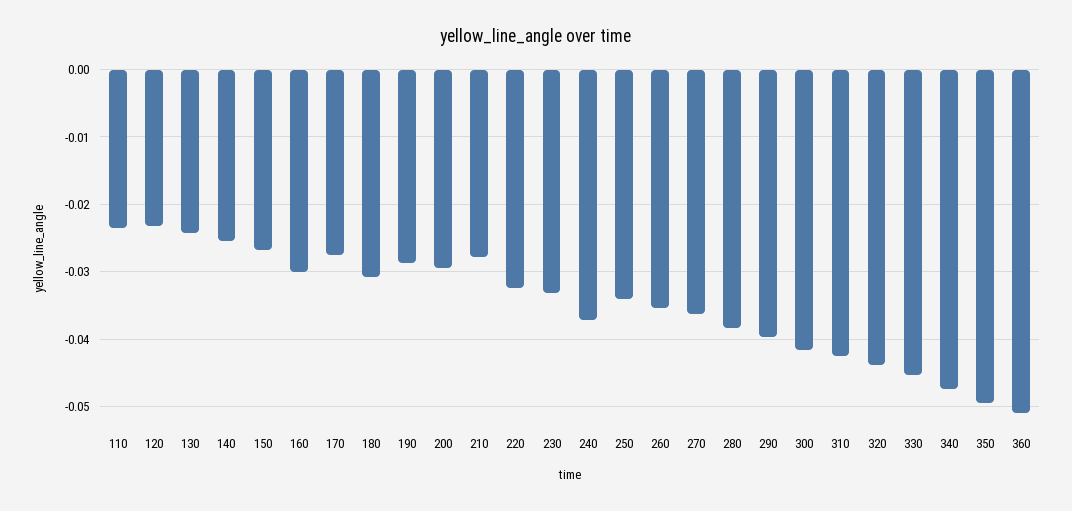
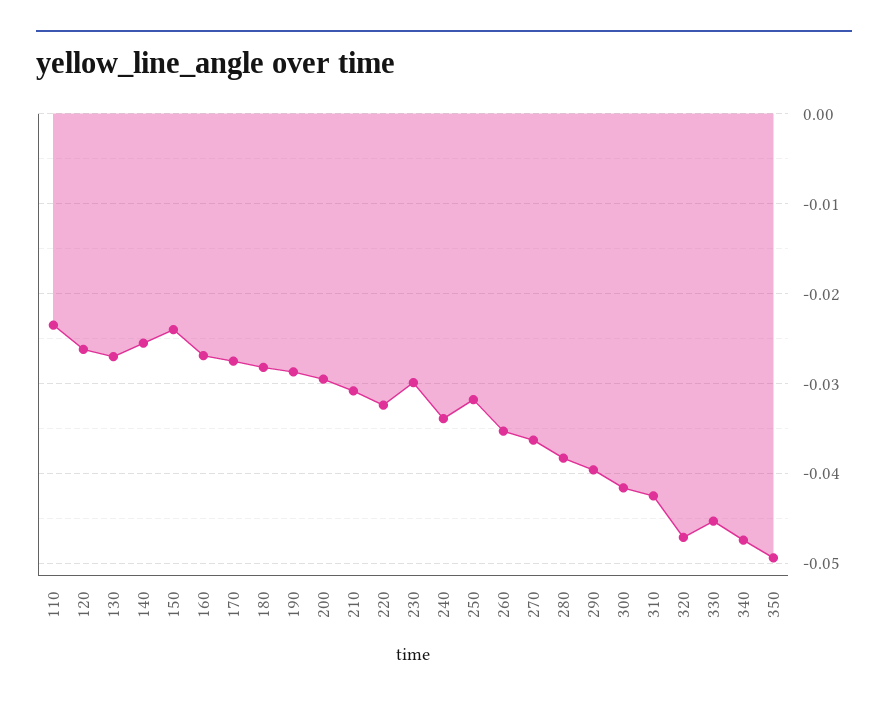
120: -0.023 -> -0.026
130: -0.024 -> -0.027
150: -0.027 -> -0.024
160: -0.03 -> -0.027
180: -0.031 -> -0.028
210: -0.028 -> -0.031
230: -0.033 -> -0.03
240: -0.037 -> -0.034
250: -0.034 -> -0.032
320: -0.044 -> -0.047
360: -0.051 -> none

